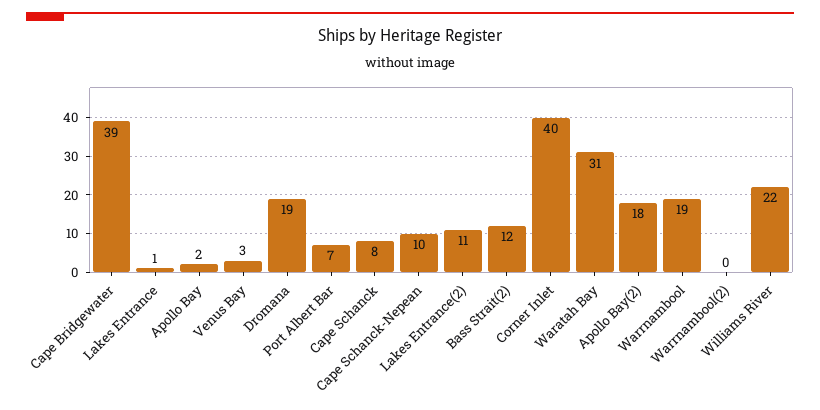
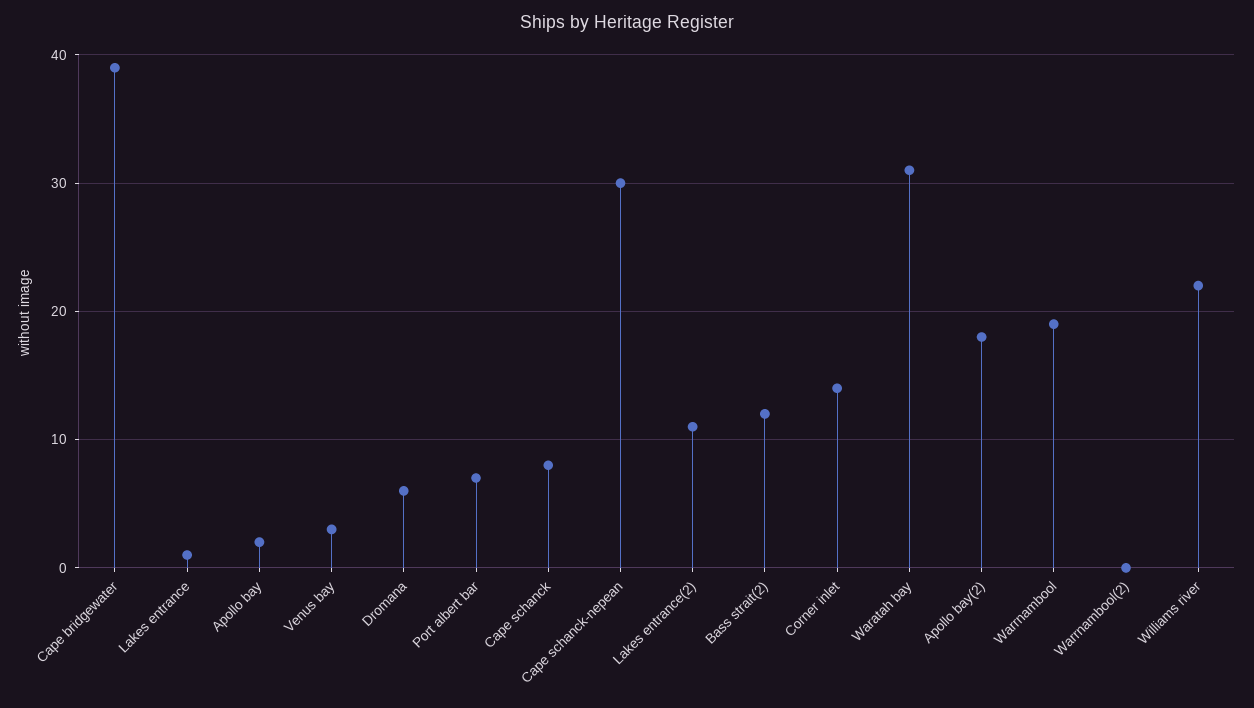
Dromana: 19 -> 6
Cape Schanck-Nepean: 10 -> 30
Corner Inlet: 40 -> 14

